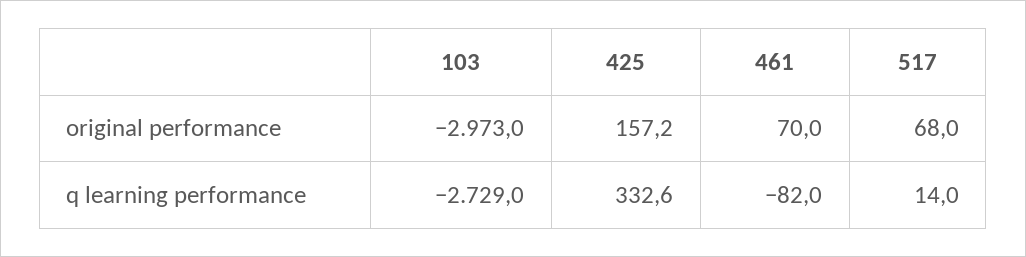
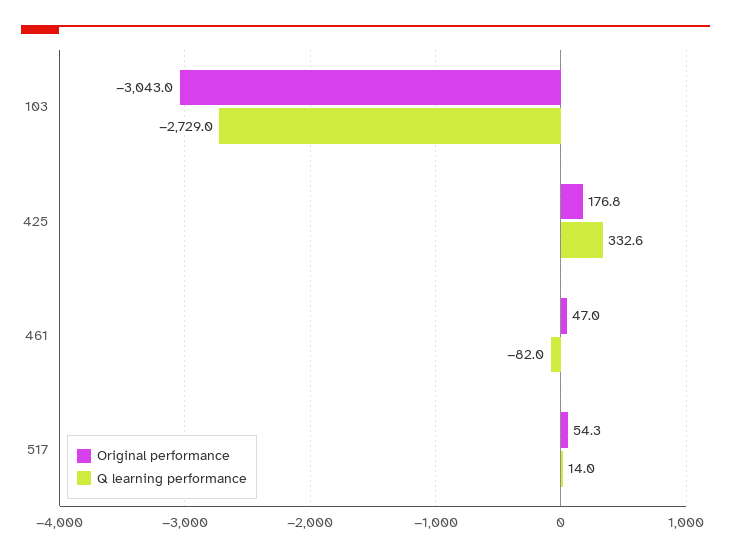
original performance, 103: -2973 -> -3043
original performance, 425: 157.2 -> 176.8
original performance, 461: 70 -> 47
original performance, 517: 68 -> 54.3

